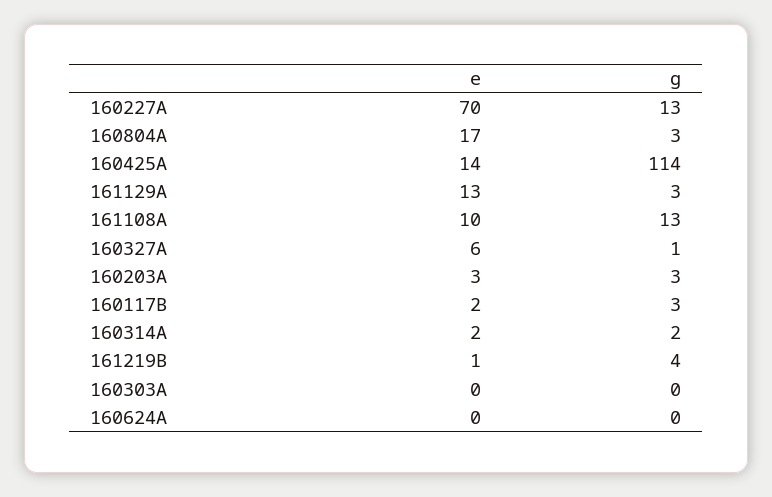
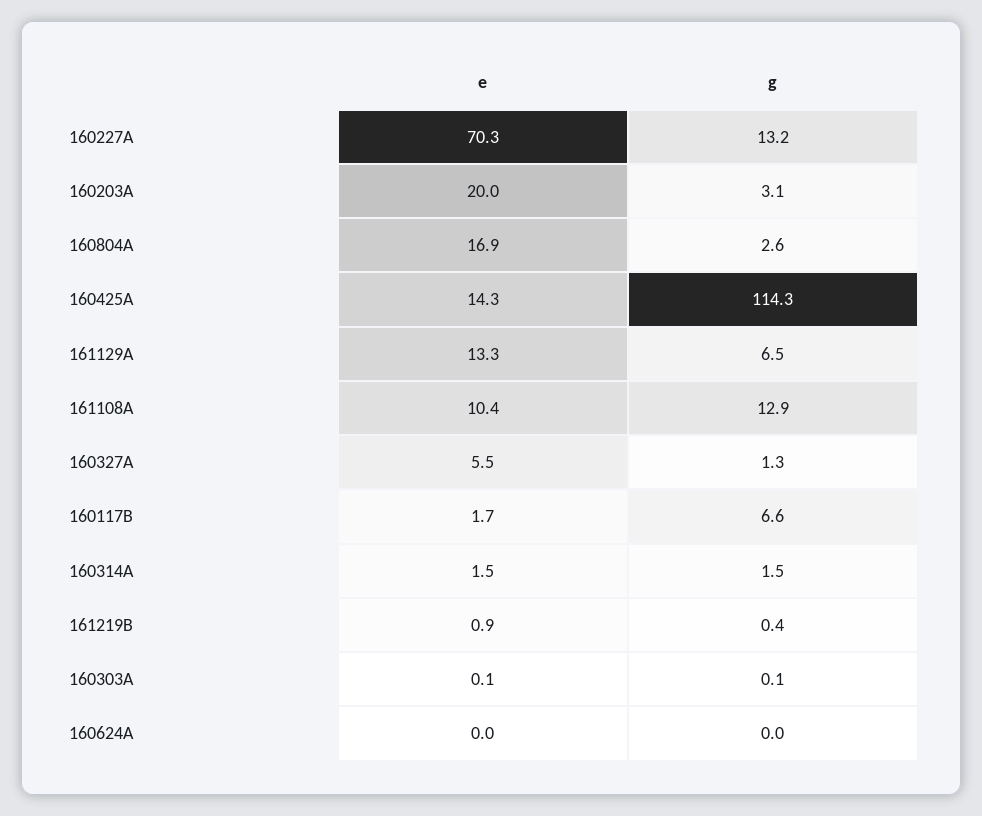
g, 161129A: 3 -> 6.5
e, 160203A: 3 -> 20
g, 160117B: 3 -> 6.6
g, 161219B: 4 -> 0.4

